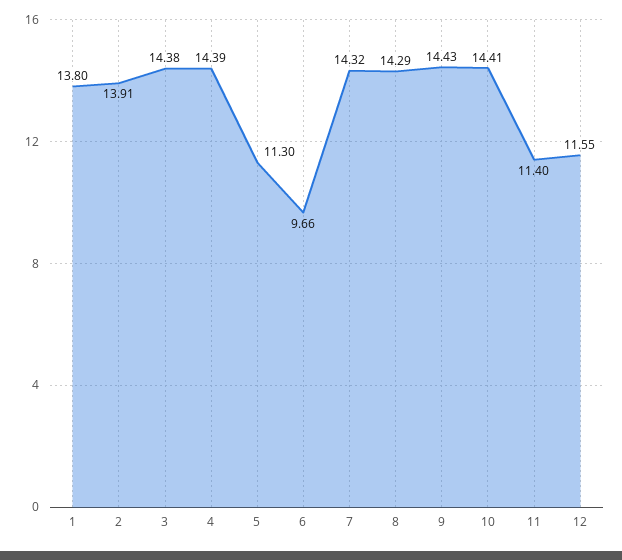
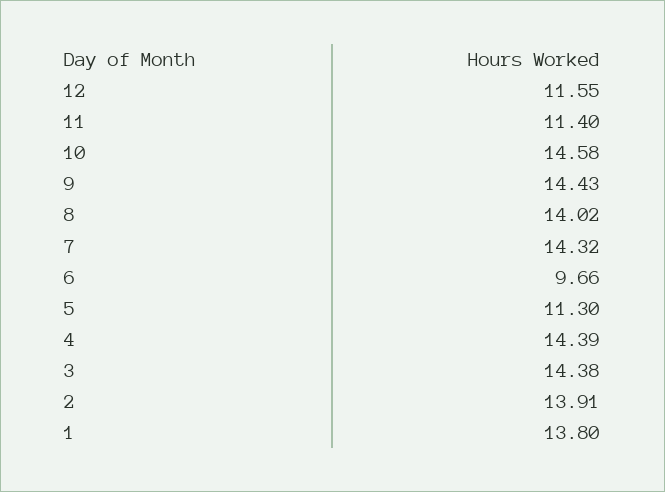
8: 14.29 -> 14.02
10: 14.41 -> 14.58

